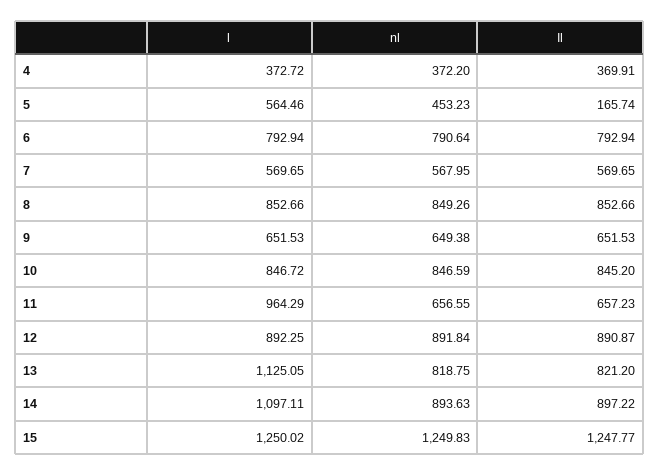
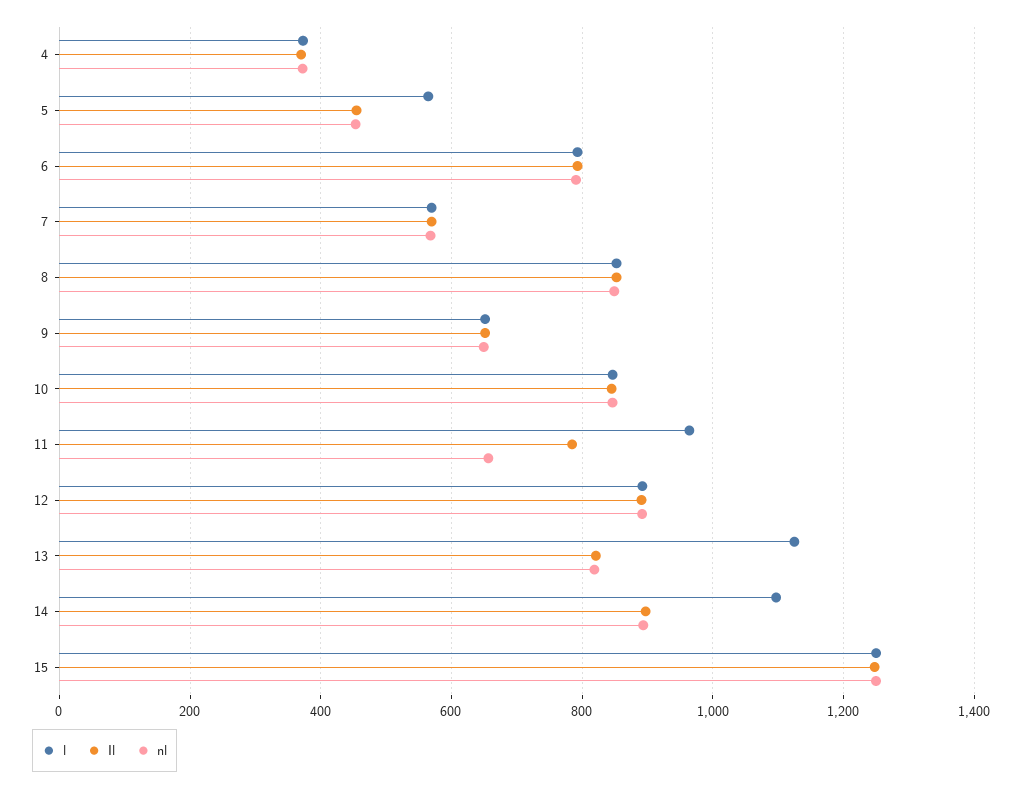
Il, 5: 165.74 -> 460
Il, 11: 657.23 -> 780

